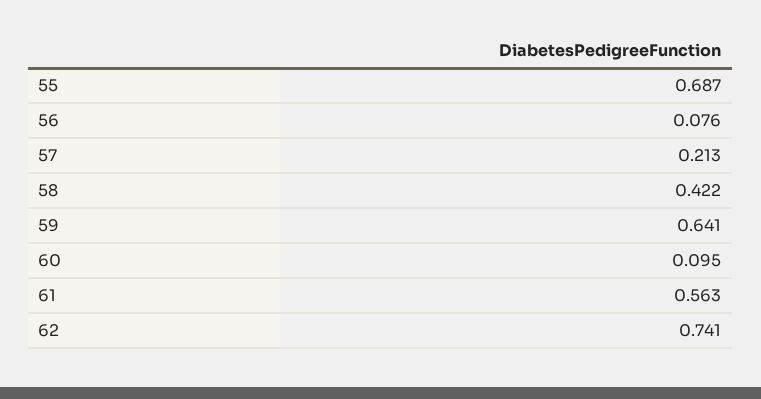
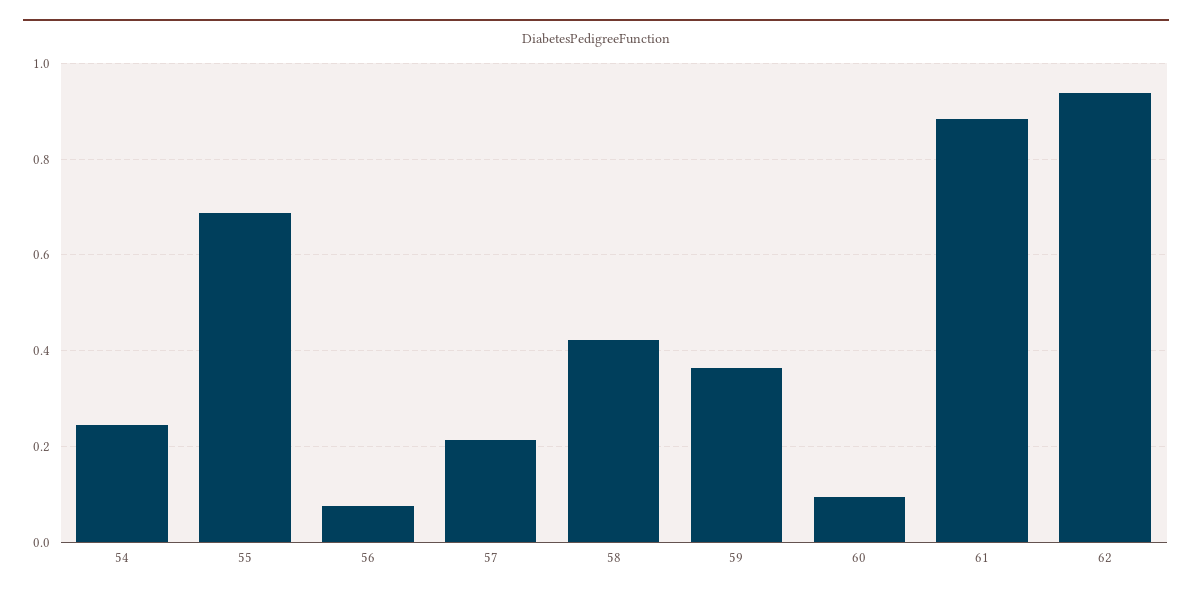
59: 0.641 -> 0.36
61: 0.563 -> 0.88
62: 0.741 -> 0.94
54: none -> 0.24

